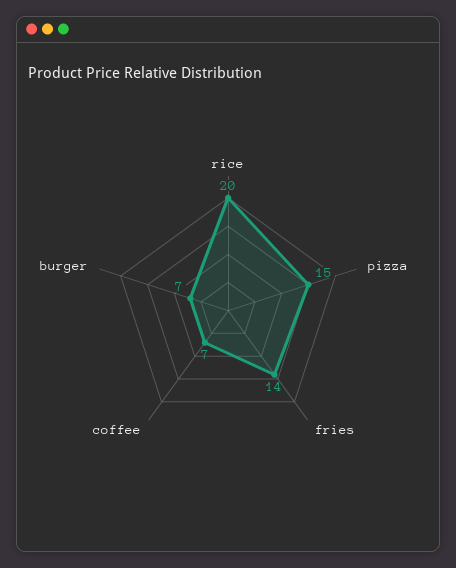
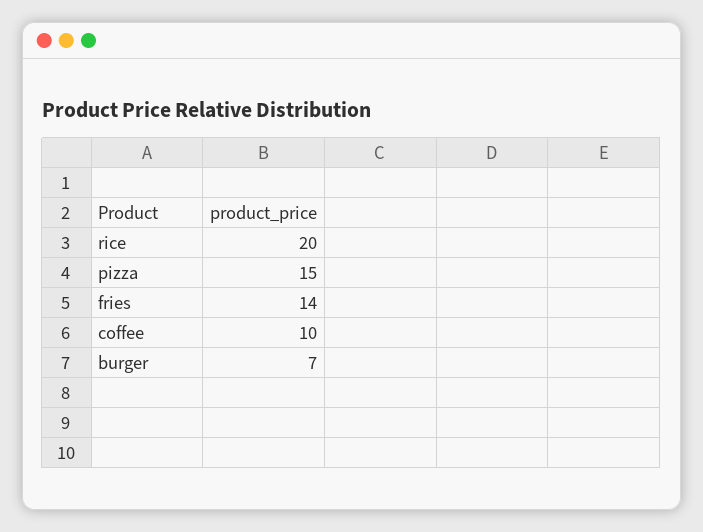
coffee: 7 -> 10

